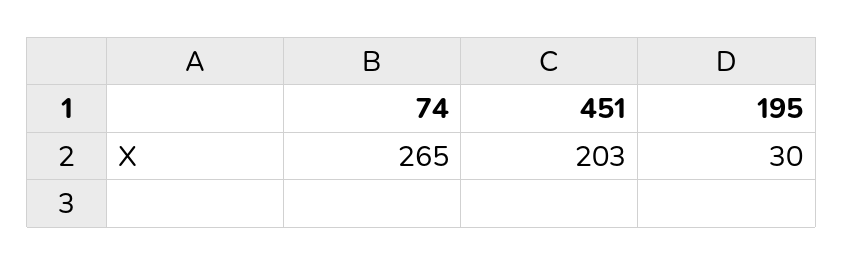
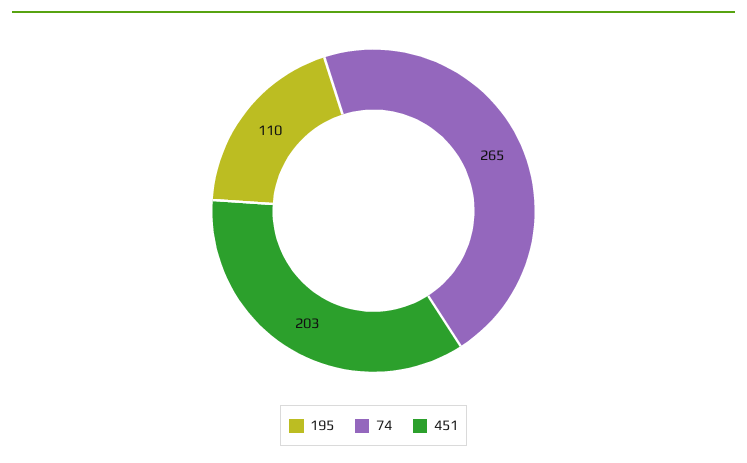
195: 30 -> 110

